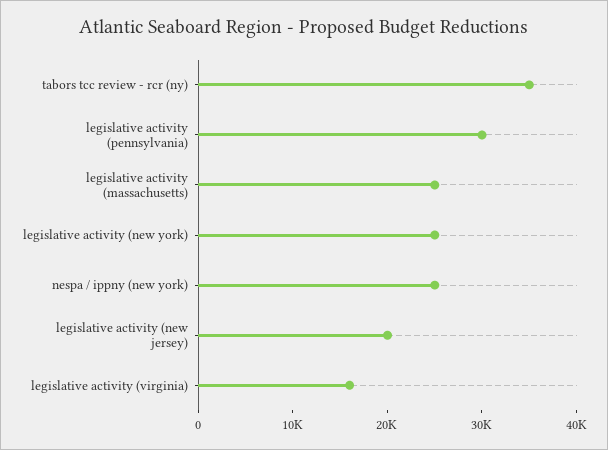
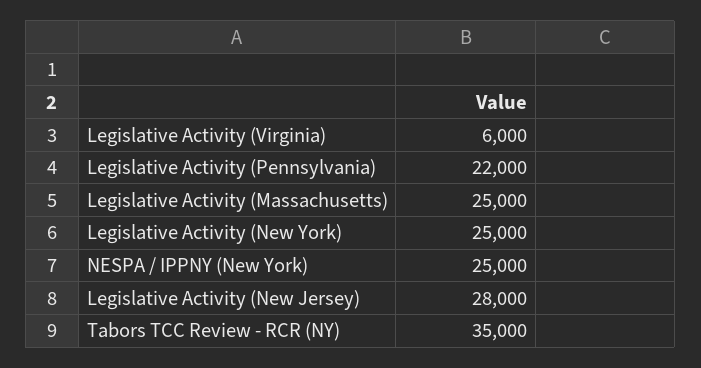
legislative activity (pennsylvania): 30000 -> 22000
legislative activity (new jersey): 20000 -> 28000
legislative activity (virginia): 16000 -> 6000

